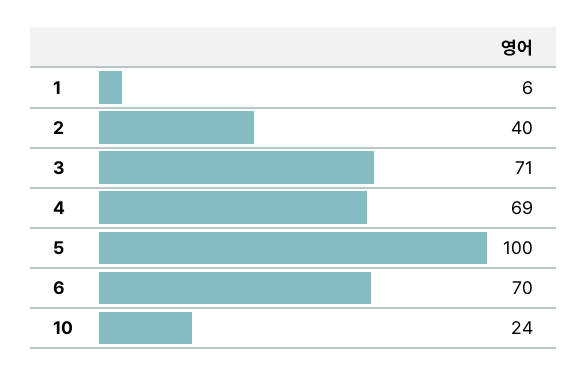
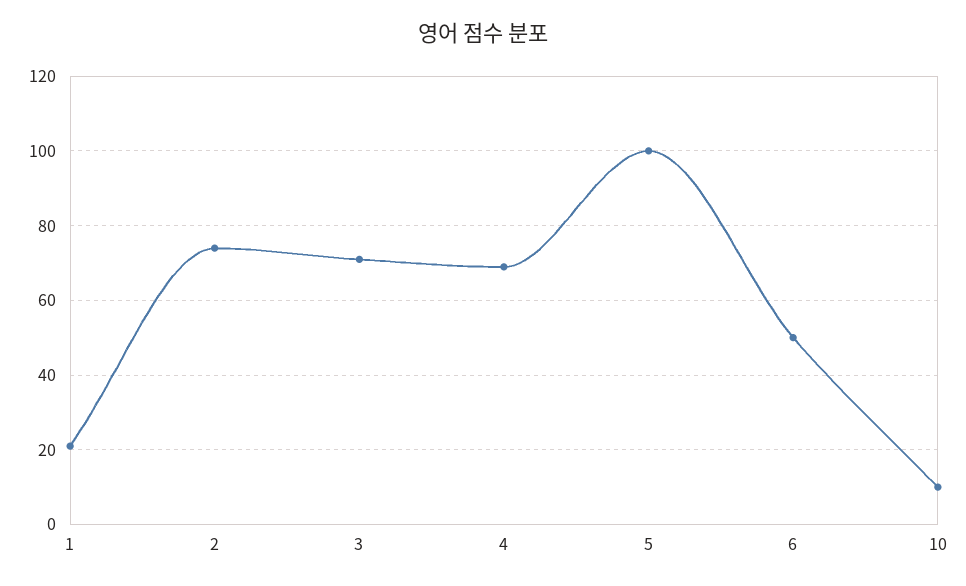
1: 6 -> 20
2: 40 -> 75
6: 70 -> 50
10: 24 -> 10

